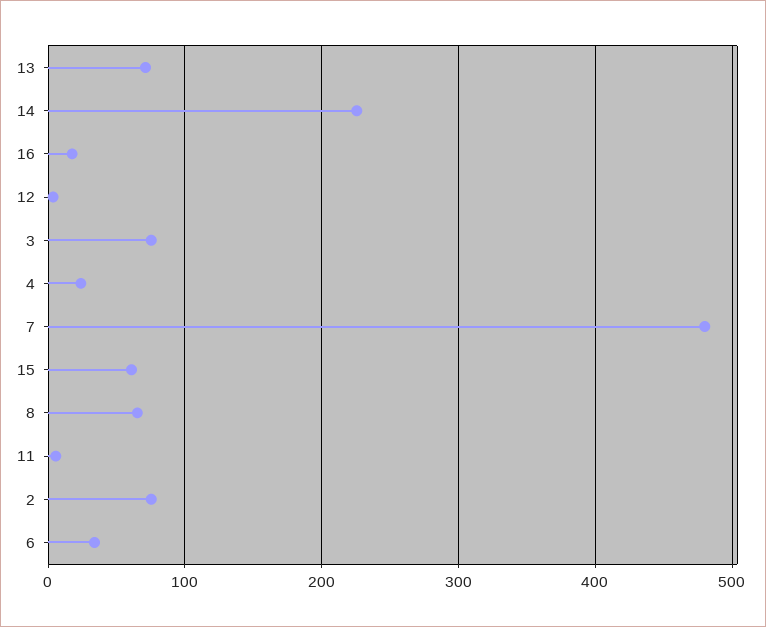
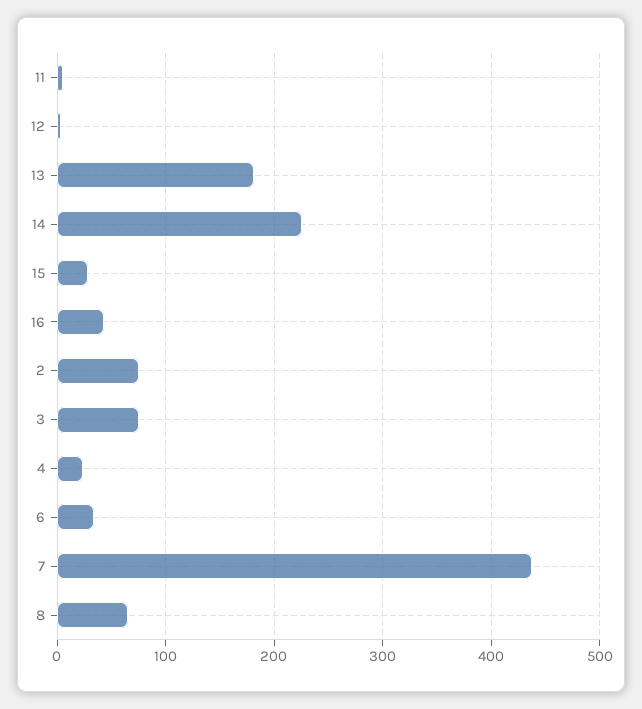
13: 70 -> 180
16: 20 -> 40
7: 480 -> 440
15: 60 -> 30

